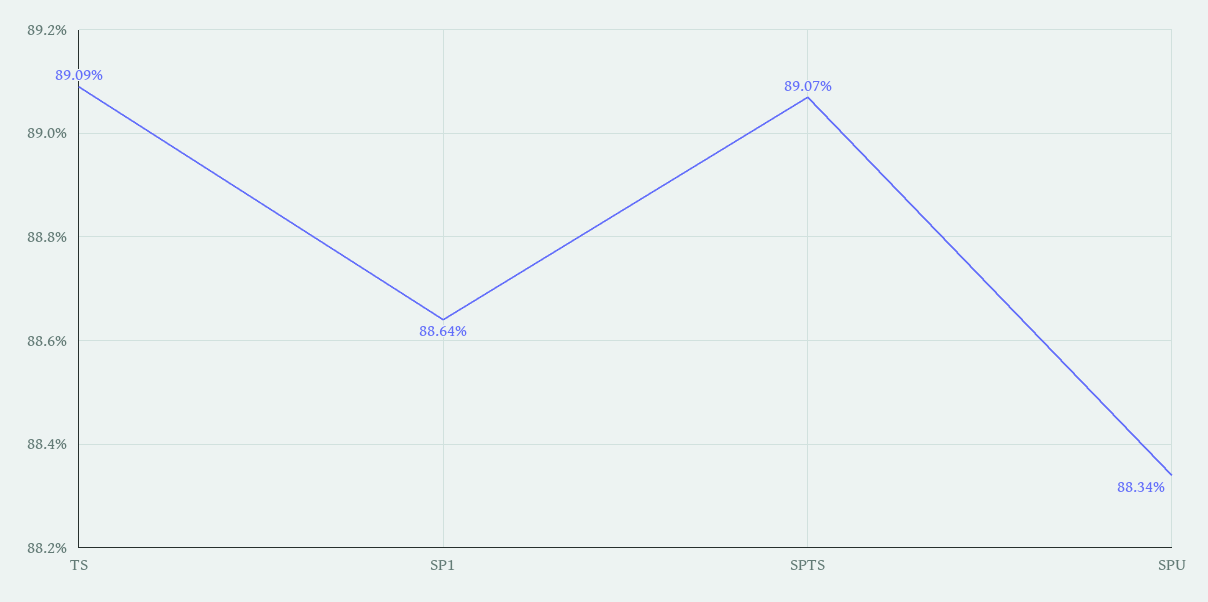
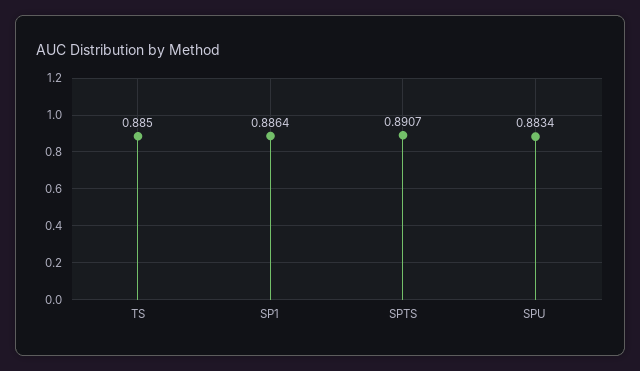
TS: 0.8909 -> 0.885

